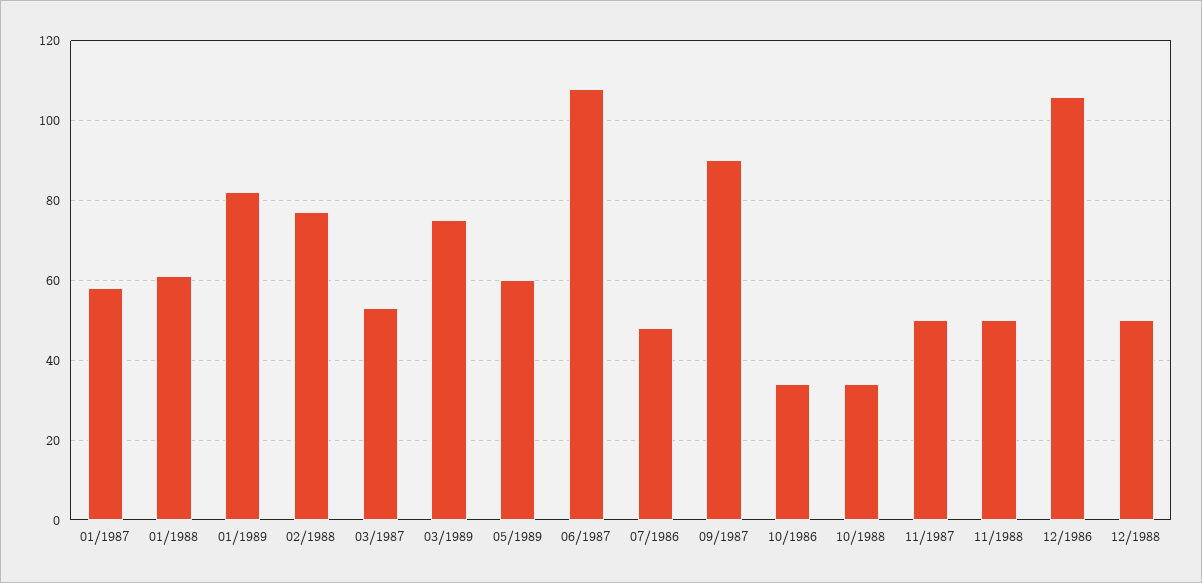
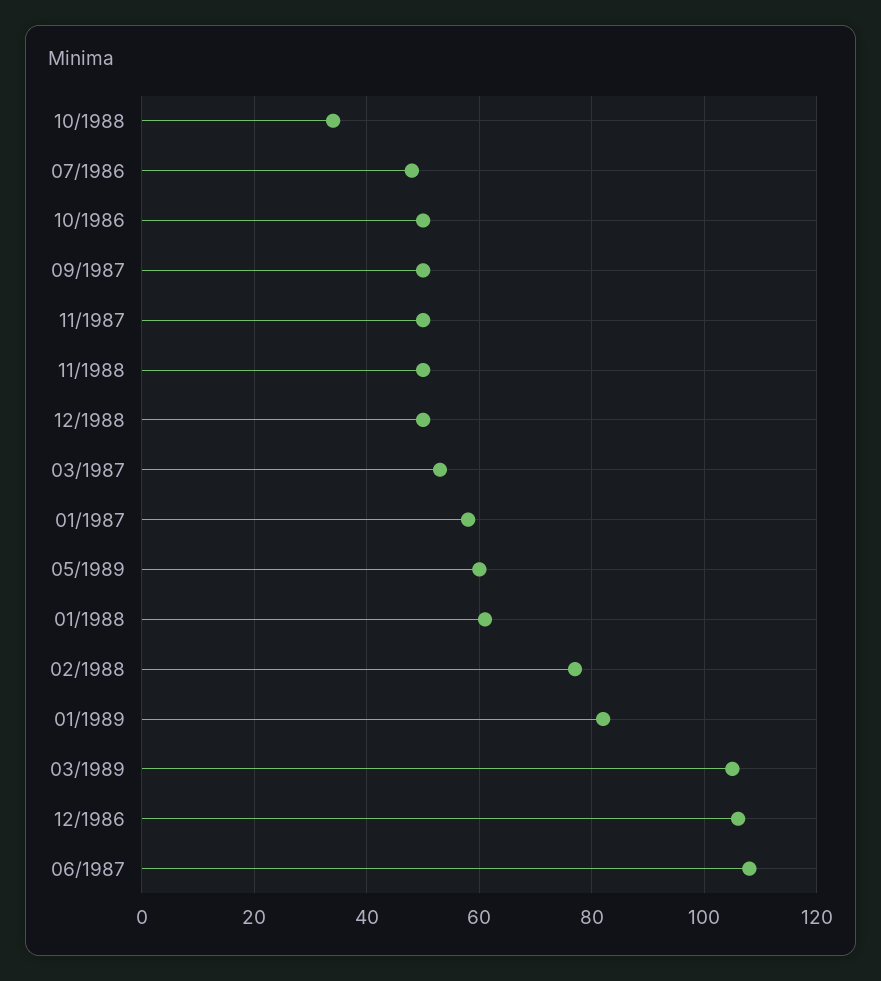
03/1989: 75 -> 105
09/1987: 90 -> 50
10/1986: 35 -> 50

